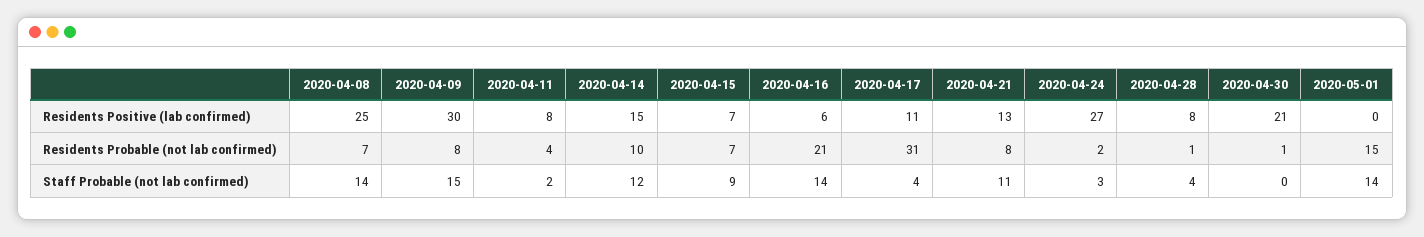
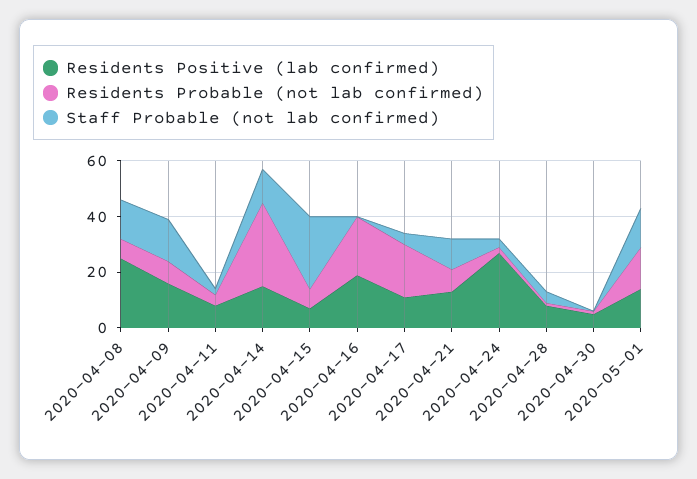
Residents Positive (lab confirmed), 2020-04-09: 30 -> 15
Residents Positive (lab confirmed), 2020-04-16: 6 -> 20
Residents Positive (lab confirmed), 2020-04-30: 21 -> 5
Residents Positive (lab confirmed), 2020-05-01: 0 -> 15
Residents Probable (not lab confirmed), 2020-04-14: 10 -> 30
Residents Probable (not lab confirmed), 2020-04-17: 31 -> 20
Staff Probable (not lab confirmed), 2020-04-15: 9 -> 25
Staff Probable (not lab confirmed), 2020-04-16: 14 -> 0

